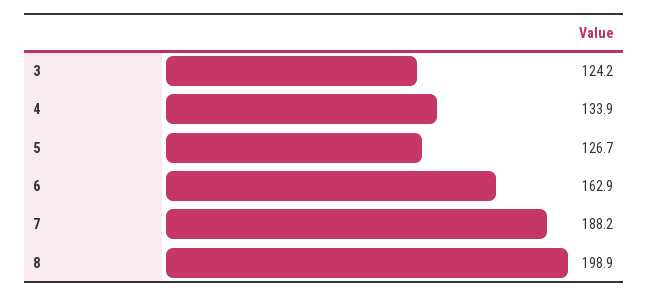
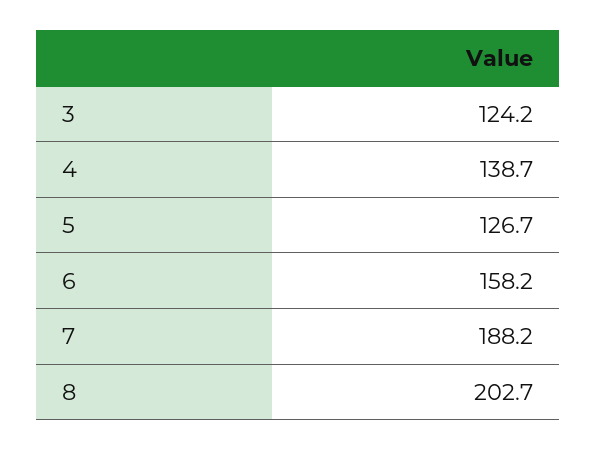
4: 133.9 -> 138.7
6: 162.9 -> 158.2
8: 198.9 -> 202.7

